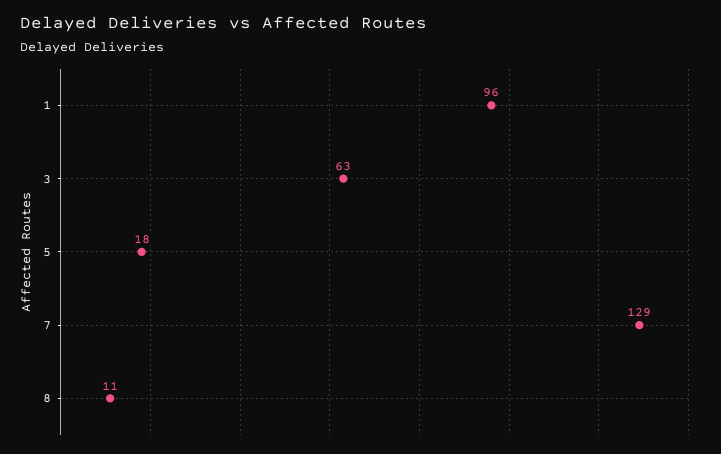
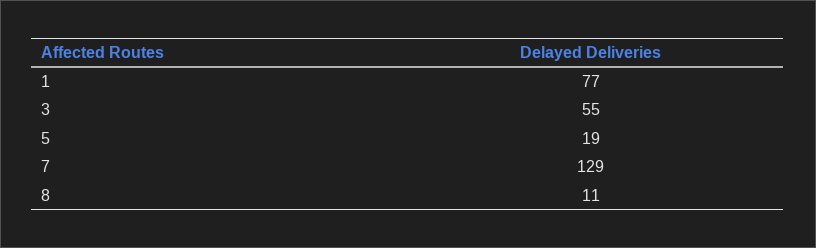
1: 96 -> 77
3: 63 -> 55
5: 18 -> 19

